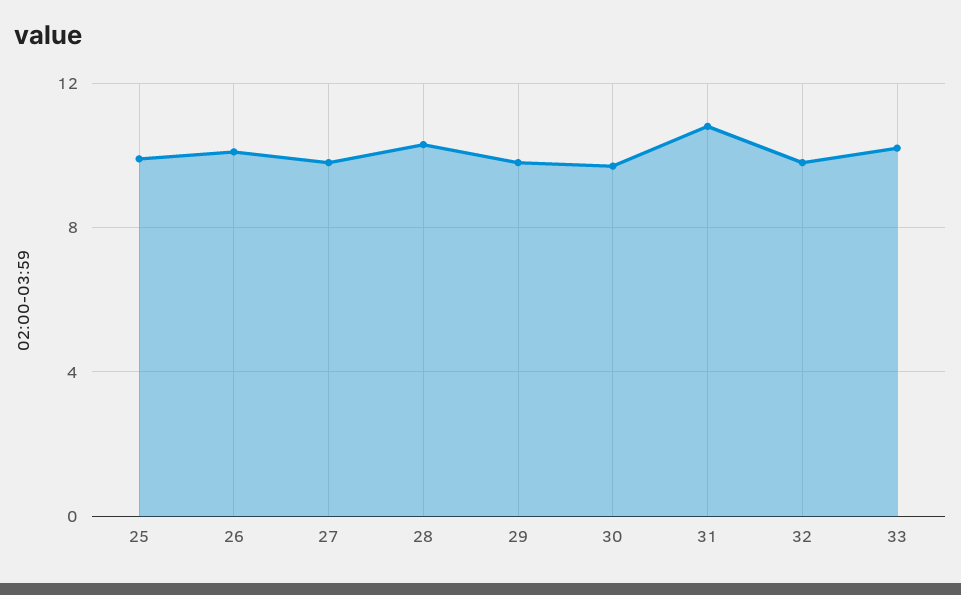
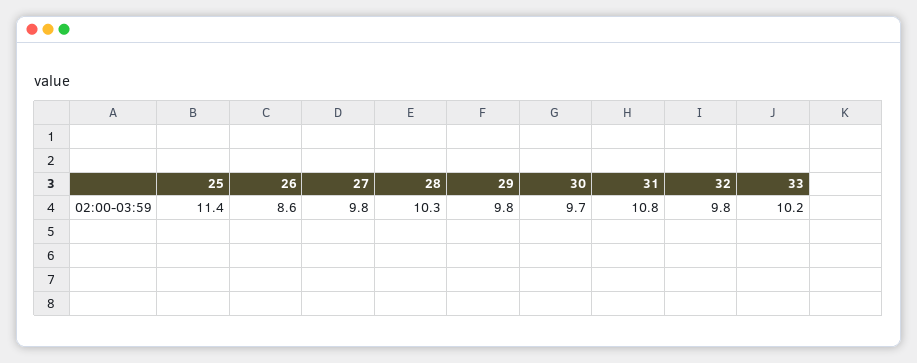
25: 10 -> 11.4
26: 10 -> 8.6

